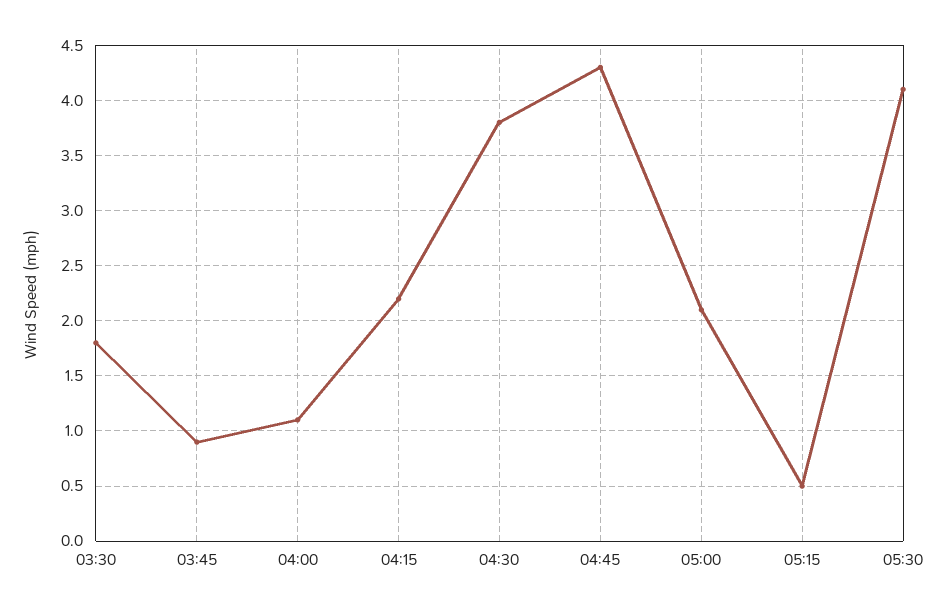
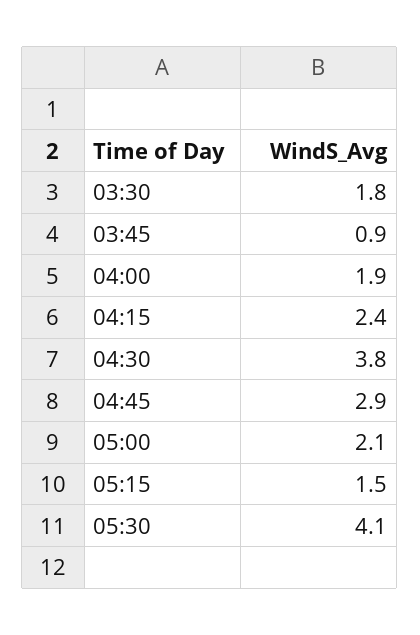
04:00: 1.1 -> 1.9
04:15: 2.2 -> 2.4
04:45: 4.3 -> 2.9
05:15: 0.5 -> 1.5

